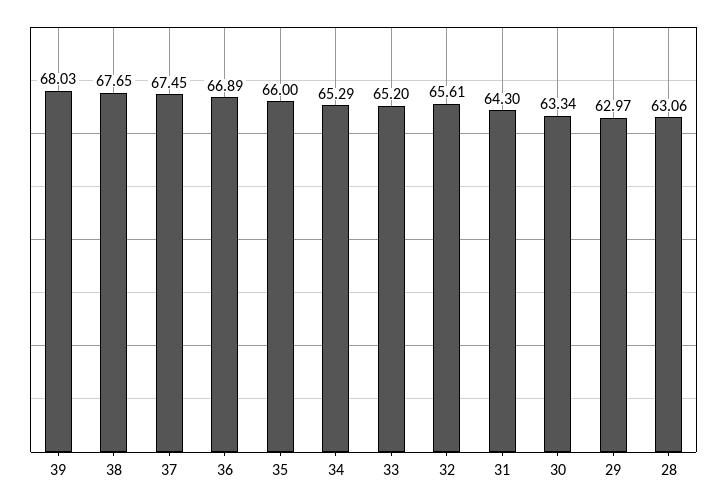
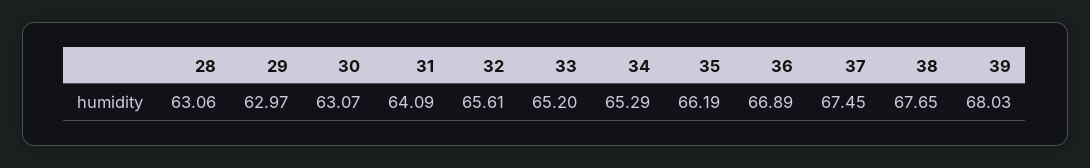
35: 66 -> 66.19
31: 64.3 -> 64.09
30: 63.34 -> 63.07

